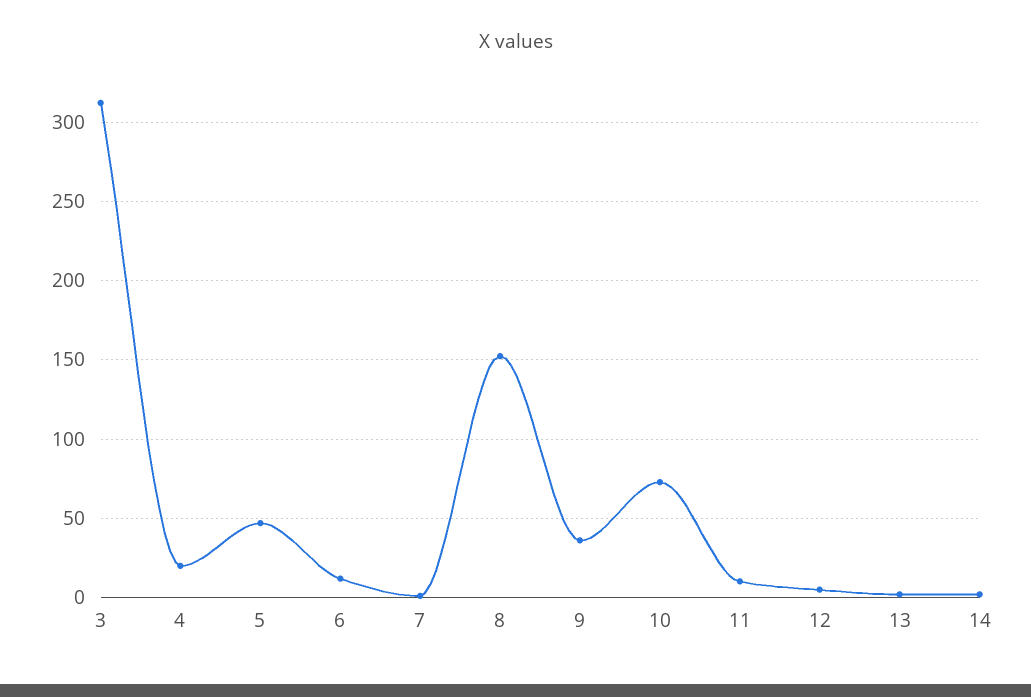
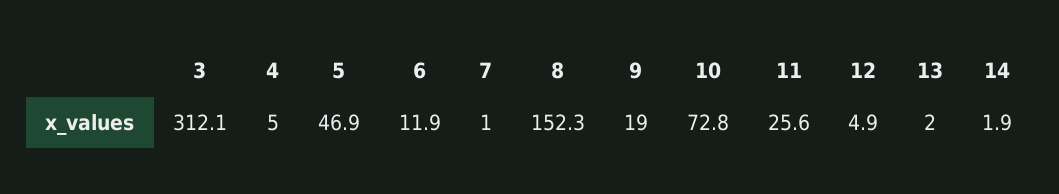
4: 20 -> 5
9: 35 -> 19
11: 10 -> 25.6

